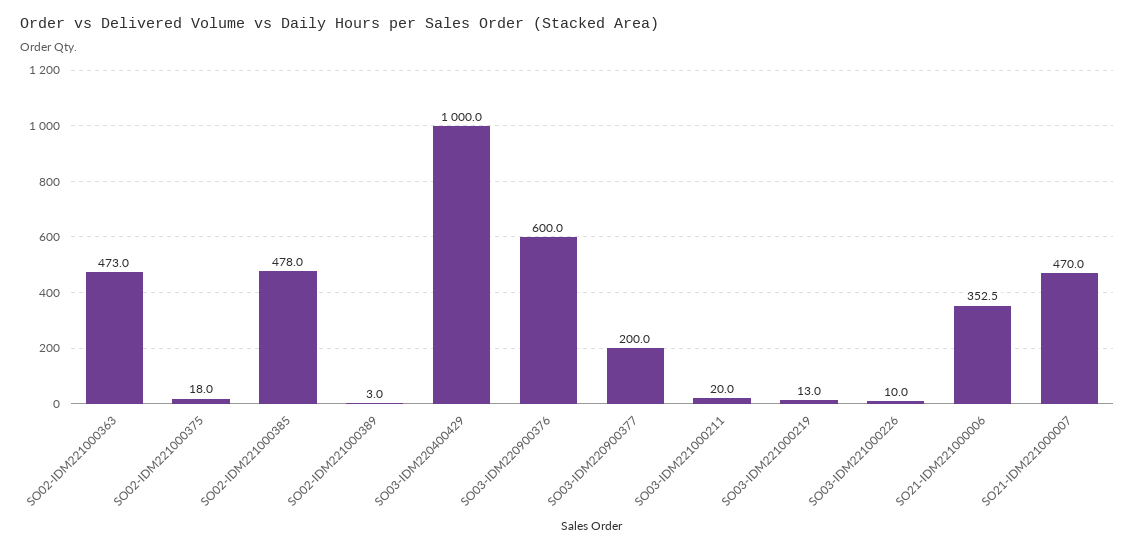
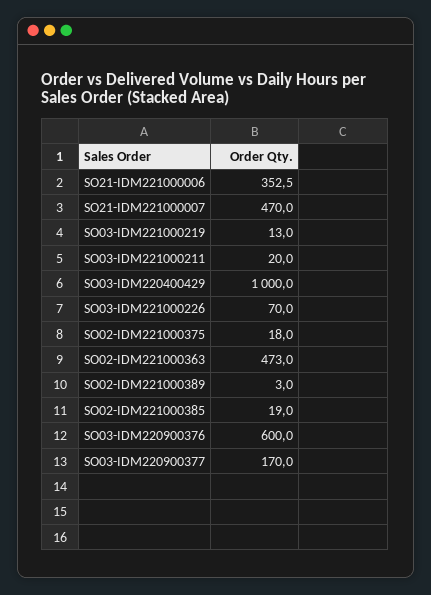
SO02-IDM221000385: 478 -> 19
SO03-IDM220900377: 200 -> 170
SO03-IDM221000226: 10 -> 70

